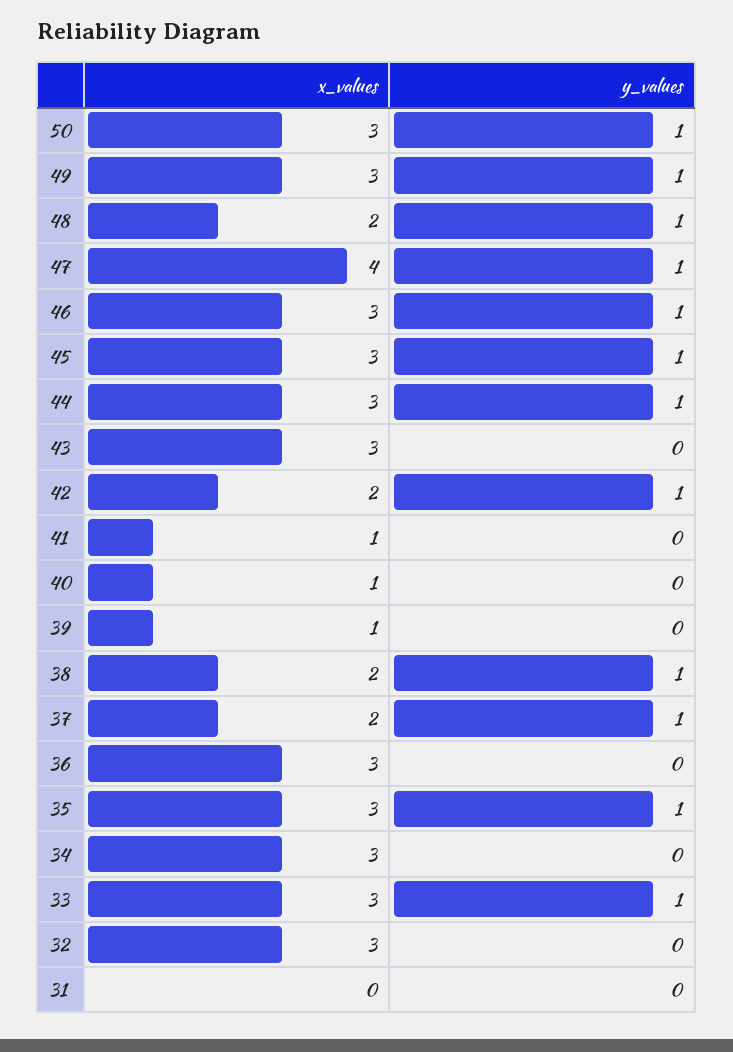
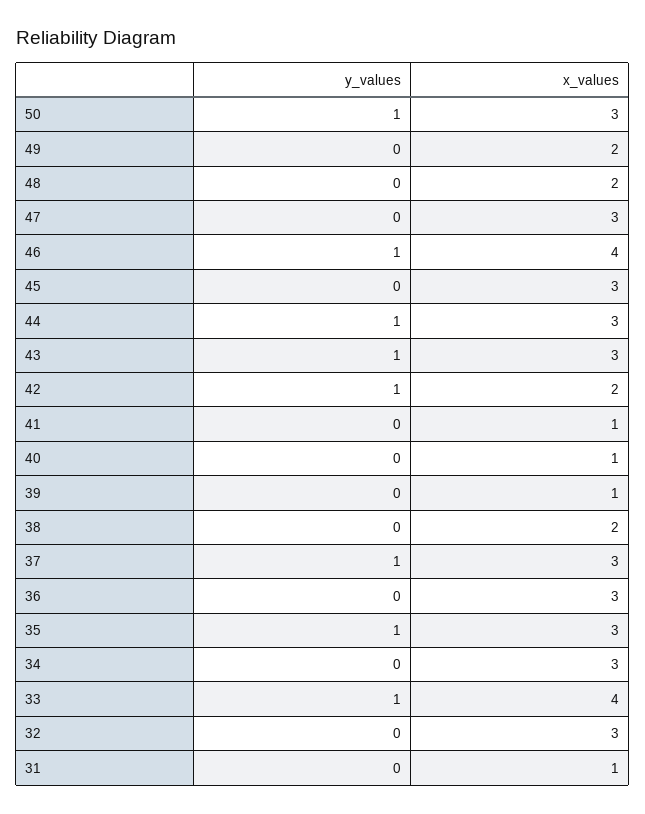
x_values, 49: 3 -> 2
y_values, 49: 1 -> 0
y_values, 48: 1 -> 0
x_values, 47: 4 -> 3
y_values, 47: 1 -> 0
x_values, 46: 3 -> 4
y_values, 45: 1 -> 0
y_values, 43: 0 -> 1
y_values, 38: 1 -> 0
x_values, 37: 2 -> 3
x_values, 33: 3 -> 4
x_values, 31: 0 -> 1

